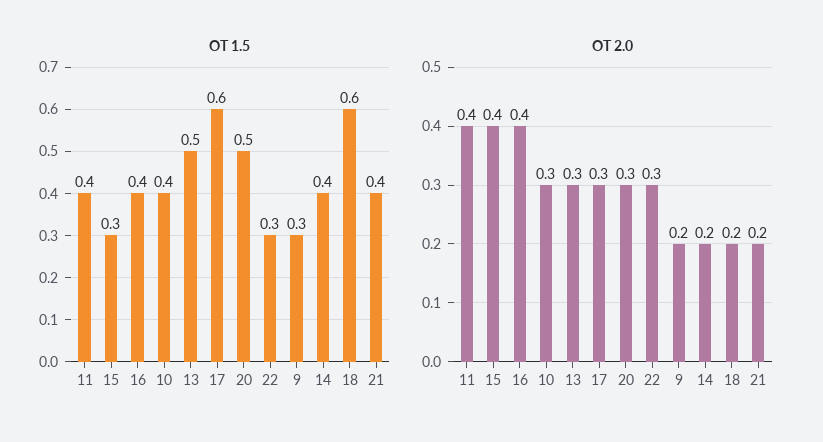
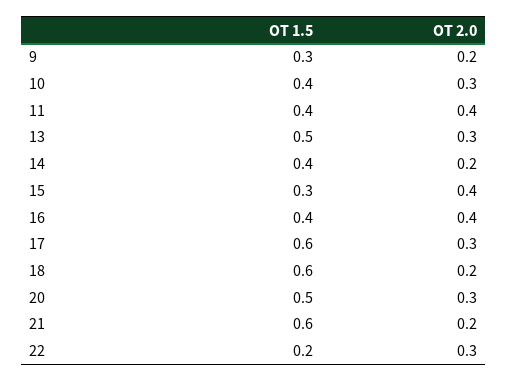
OT 1.5, 22: 0.3 -> 0.2
OT 1.5, 21: 0.4 -> 0.6

